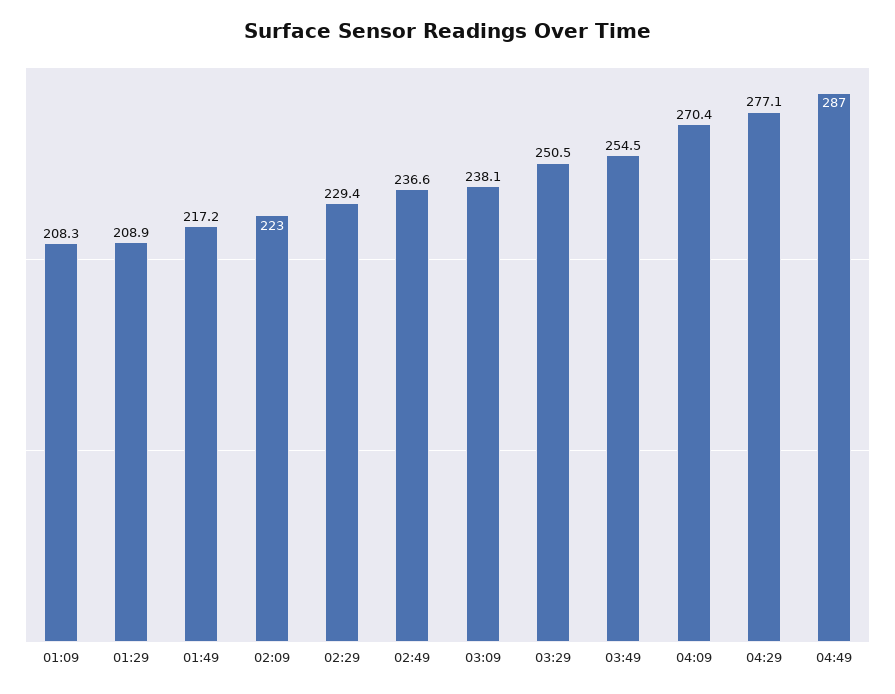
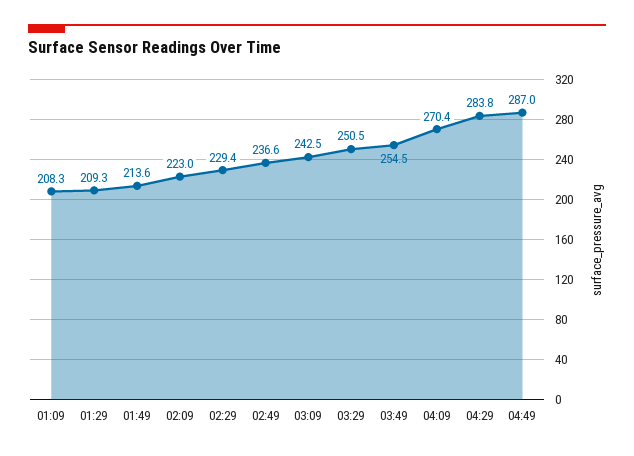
01:29: 208.9 -> 209.3
01:49: 217.2 -> 213.6
03:09: 238.1 -> 242.5
04:29: 277.1 -> 283.8

